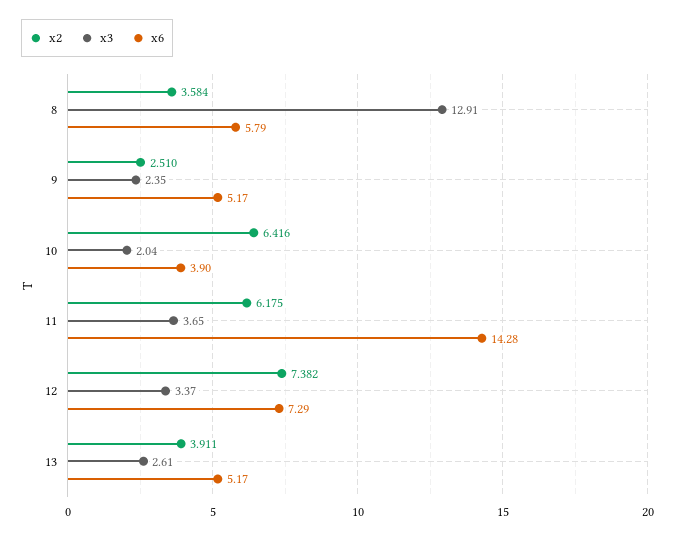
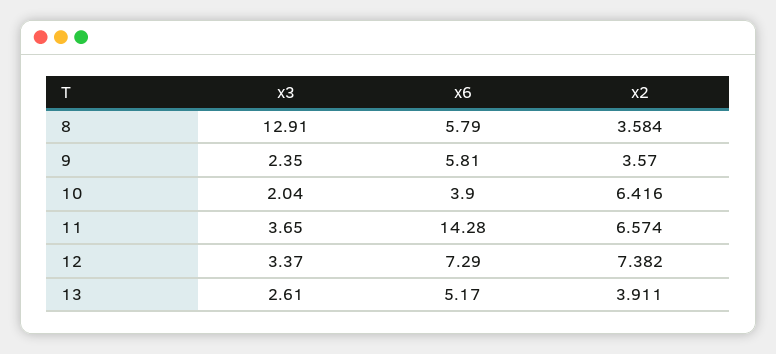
x2, 9: 2.51 -> 3.57
x6, 9: 5.17 -> 5.81
x2, 11: 6.175 -> 6.574

